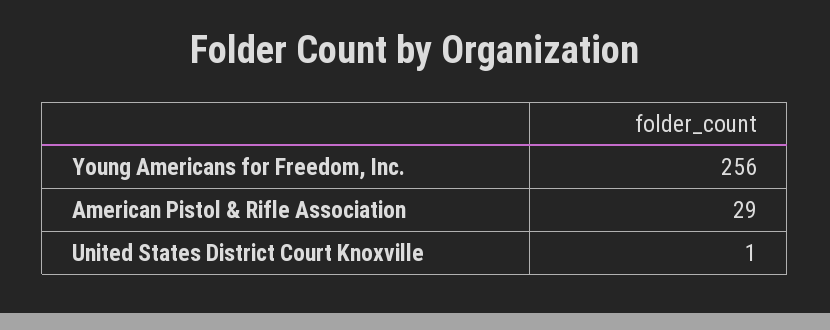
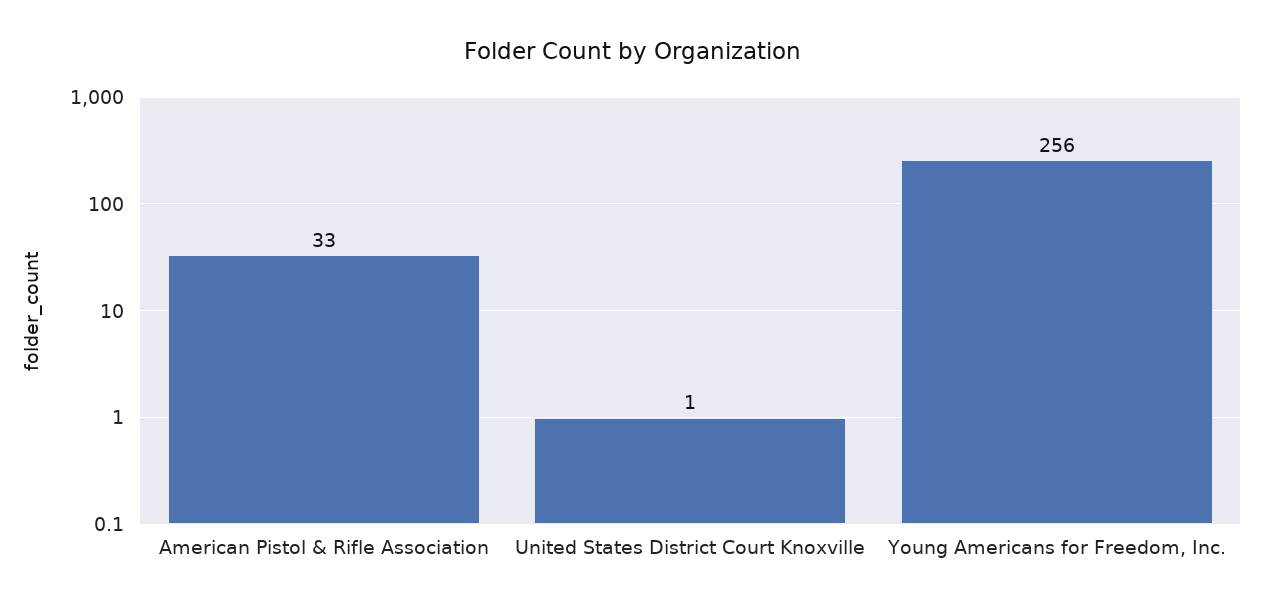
American Pistol & Rifle Association: 29 -> 33

